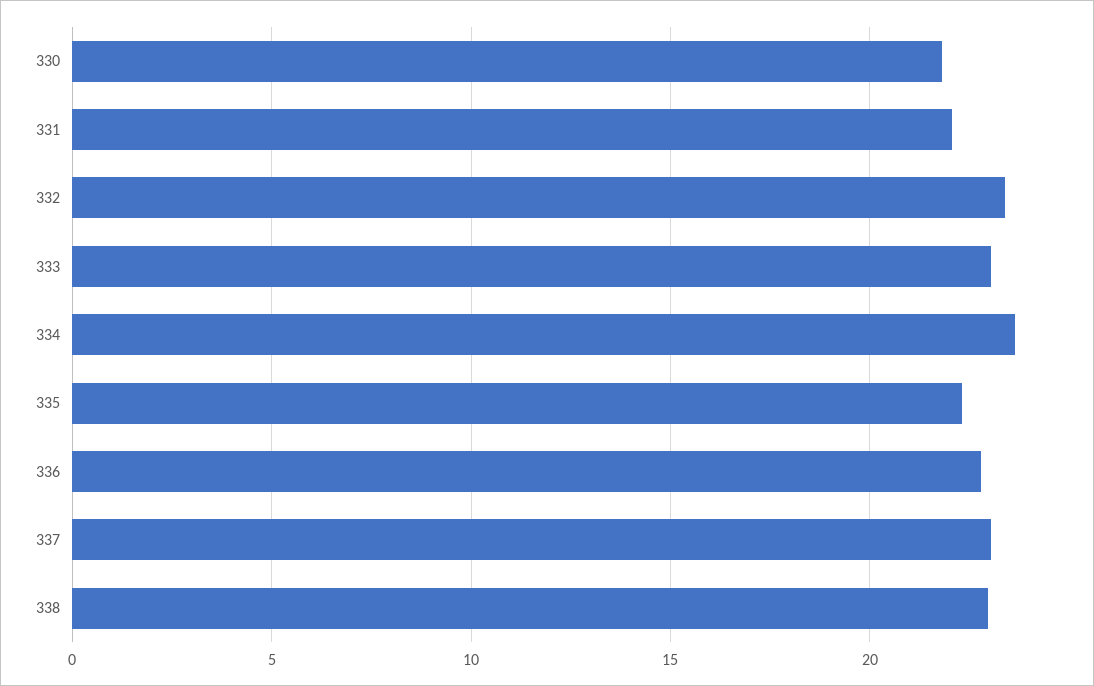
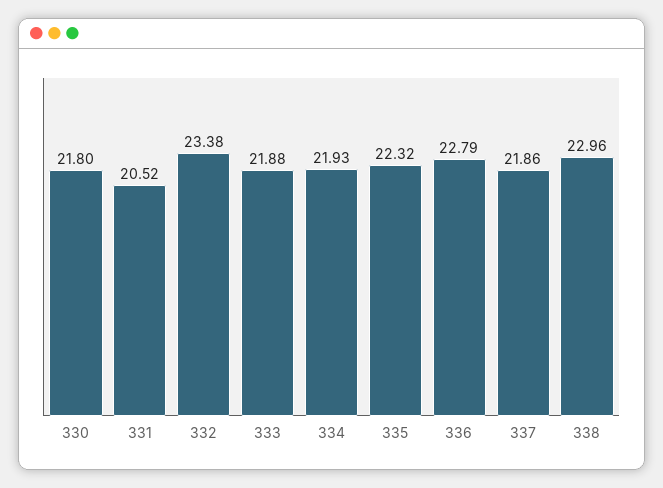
331: 22 -> 20.52
333: 23 -> 21.88
334: 23.5 -> 21.93
337: 23 -> 21.86

